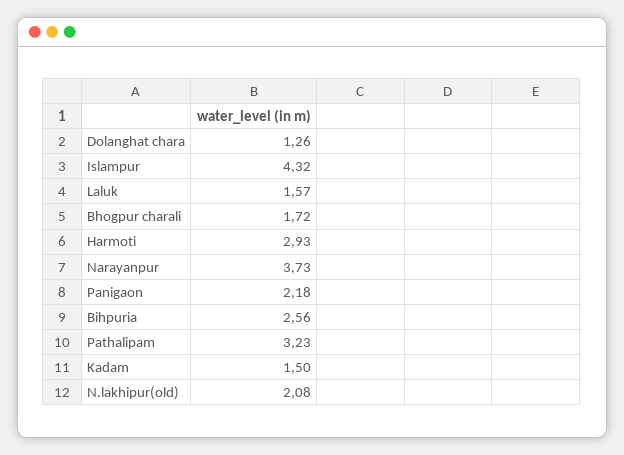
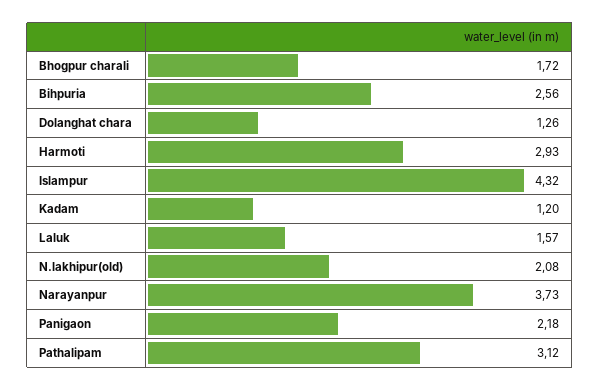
Pathalipam: 3.23 -> 3.12
Kadam: 1.5 -> 1.2

